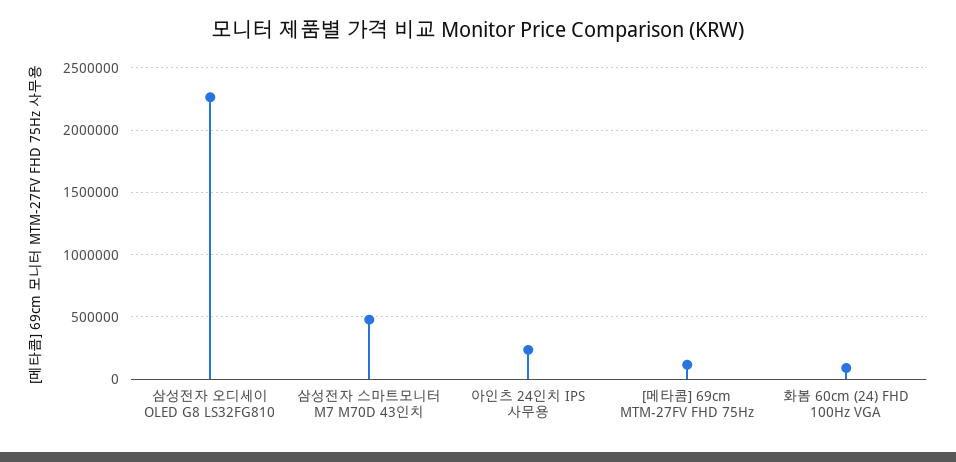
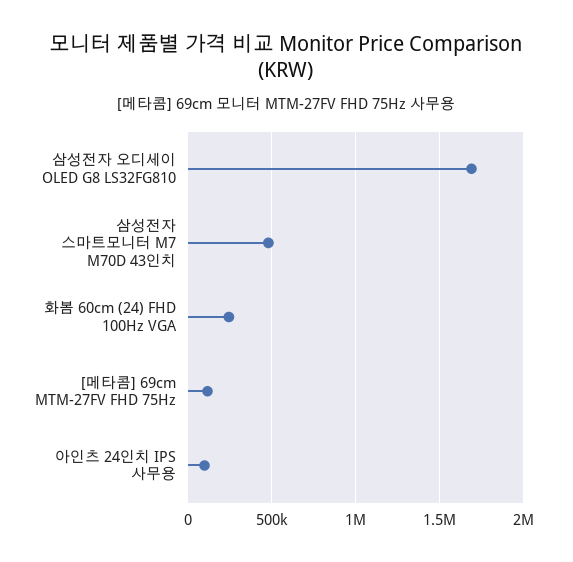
삼성전자 오디세이 OLED G8 LS32FG810: 2250000 -> 1700000
아인츠 24인치 IPS 사무용: 250000 -> 100000
화봄 60cm (24) FHD 100Hz VGA: 100000 -> 250000

